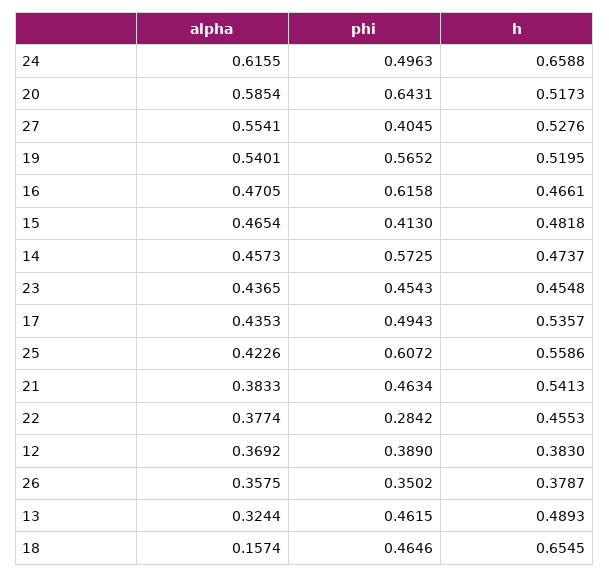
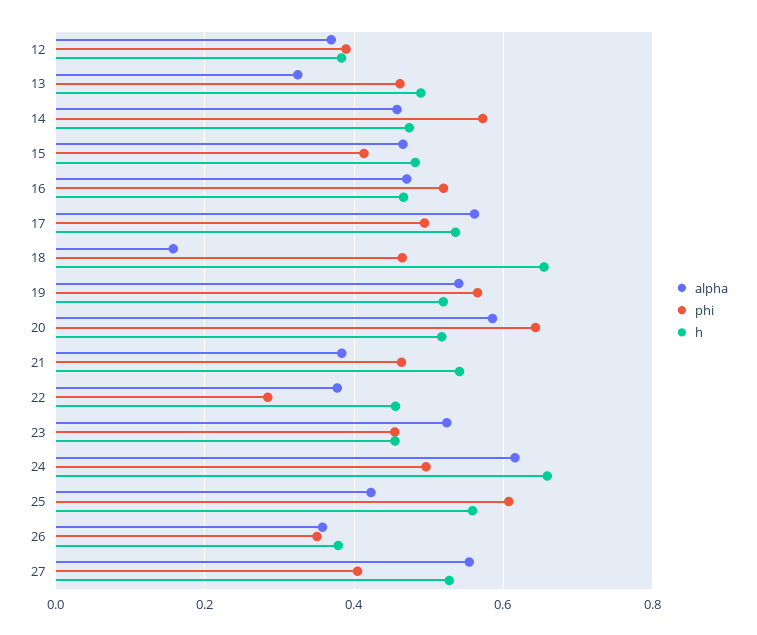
phi, 16: 0.6158 -> 0.52
alpha, 23: 0.4365 -> 0.52
alpha, 17: 0.4353 -> 0.56

